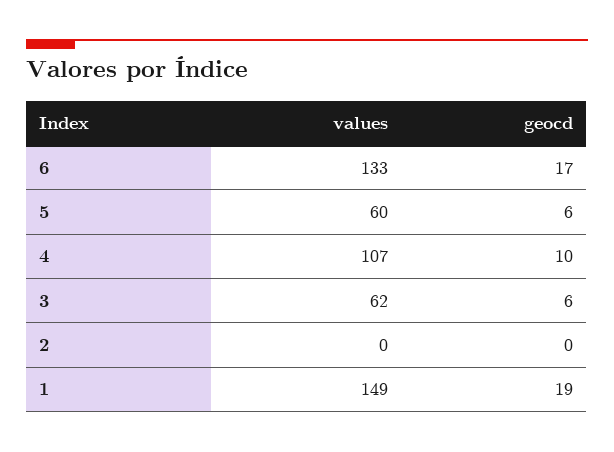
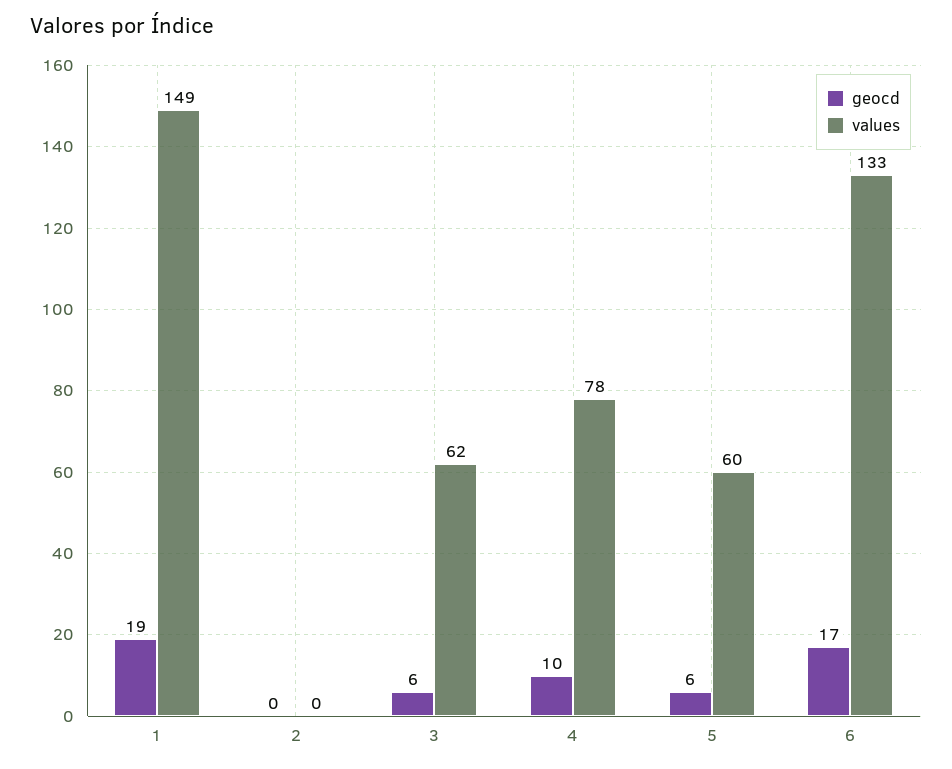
values, 4: 107 -> 78

